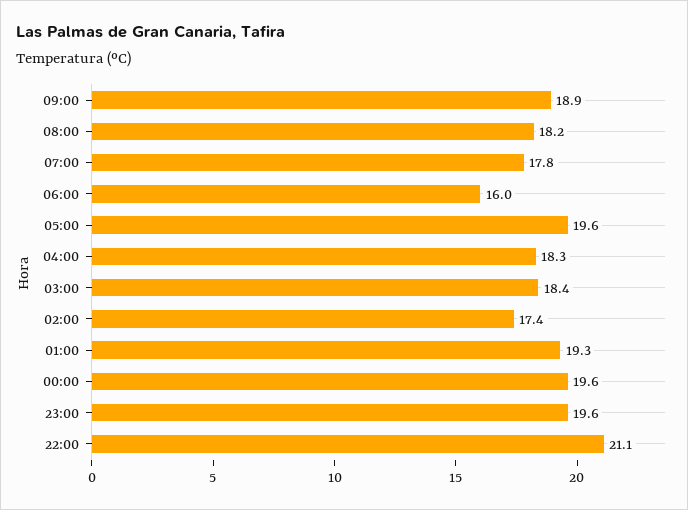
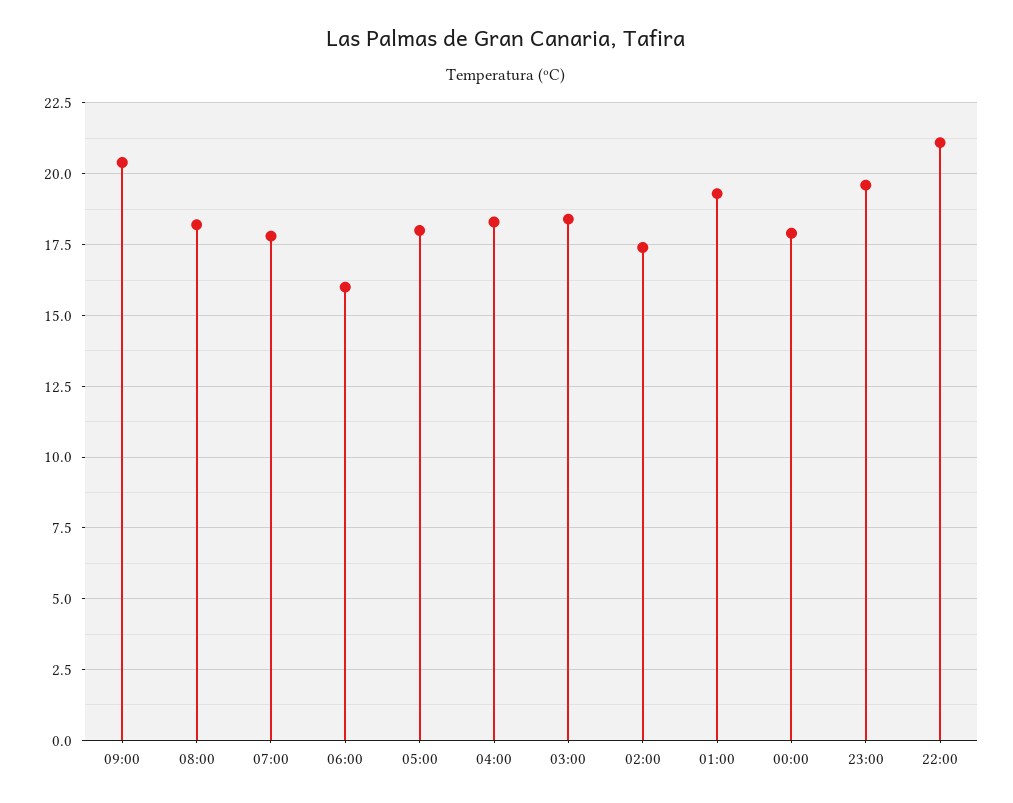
09:00: 18.9 -> 20.5
05:00: 19.6 -> 18
00:00: 19.6 -> 18

